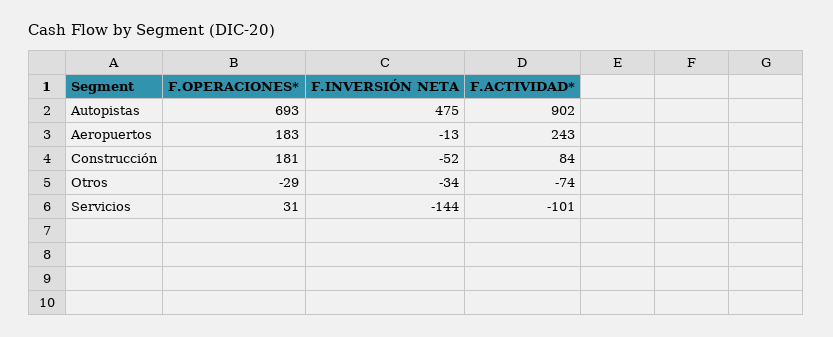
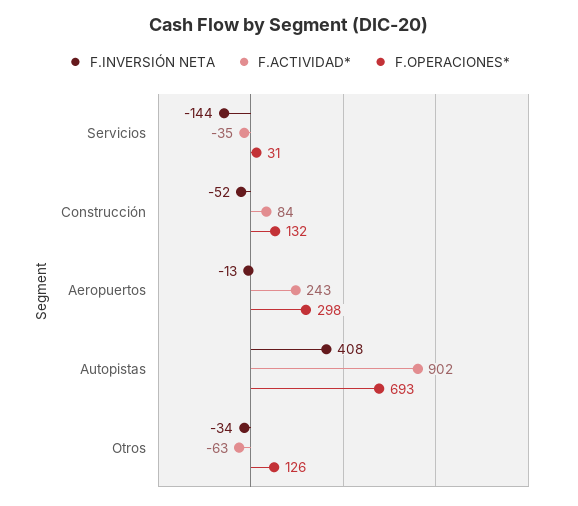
F.INVERSIÓN NETA, Autopistas: 475 -> 408
F.OPERACIONES*, Aeropuertos: 183 -> 298
F.OPERACIONES*, Construcción: 181 -> 132
F.OPERACIONES*, Otros: -29 -> 126
F.ACTIVIDAD*, Otros: -74 -> -63
F.ACTIVIDAD*, Servicios: -101 -> -35

